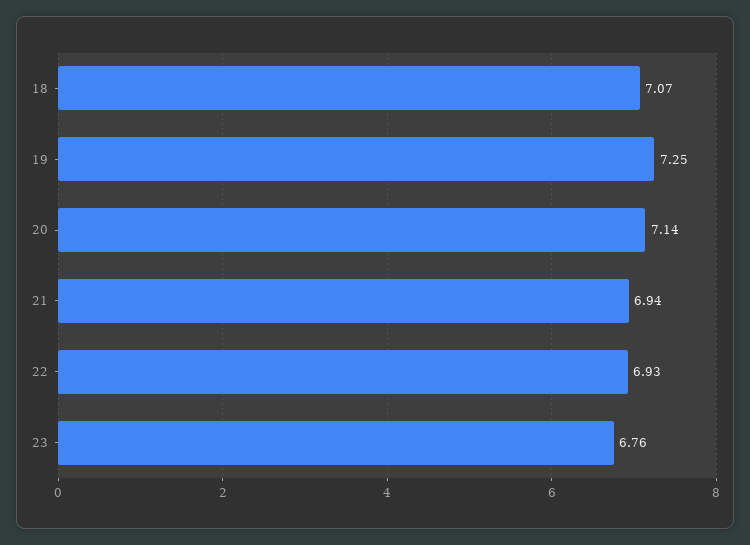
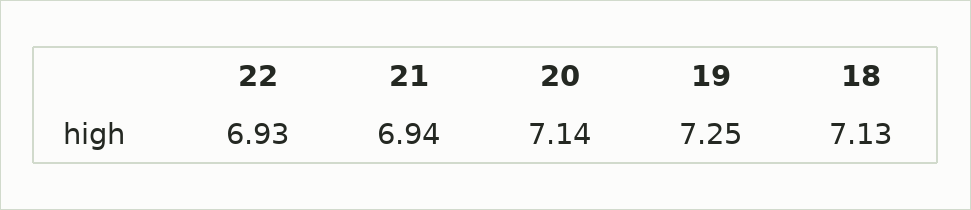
18: 7.07 -> 7.13
23: 6.76 -> none

